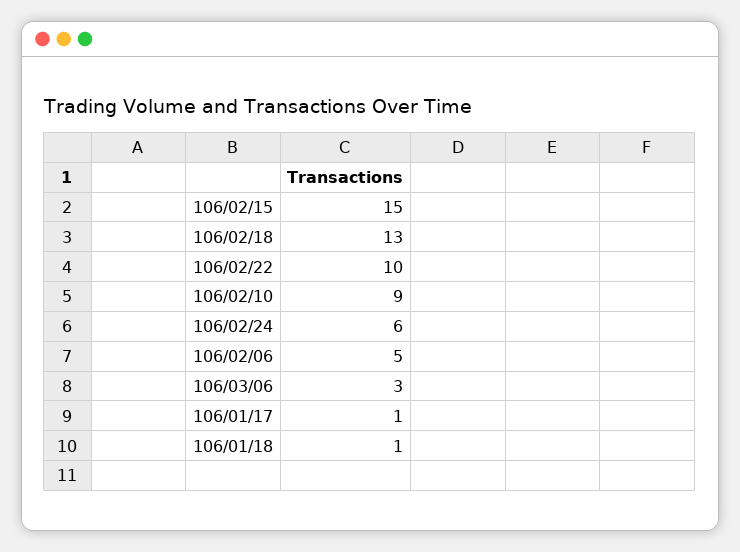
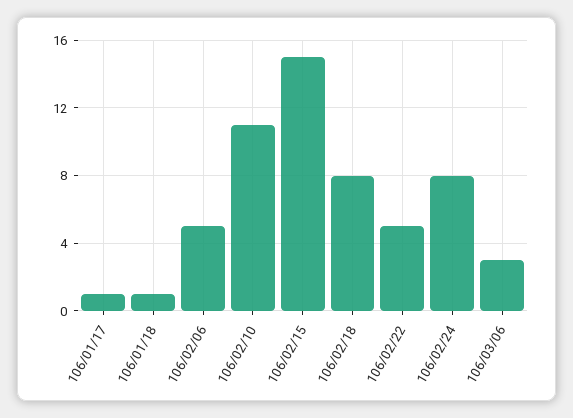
106/02/18: 13 -> 8
106/02/22: 10 -> 5
106/02/10: 9 -> 11
106/02/24: 6 -> 8

